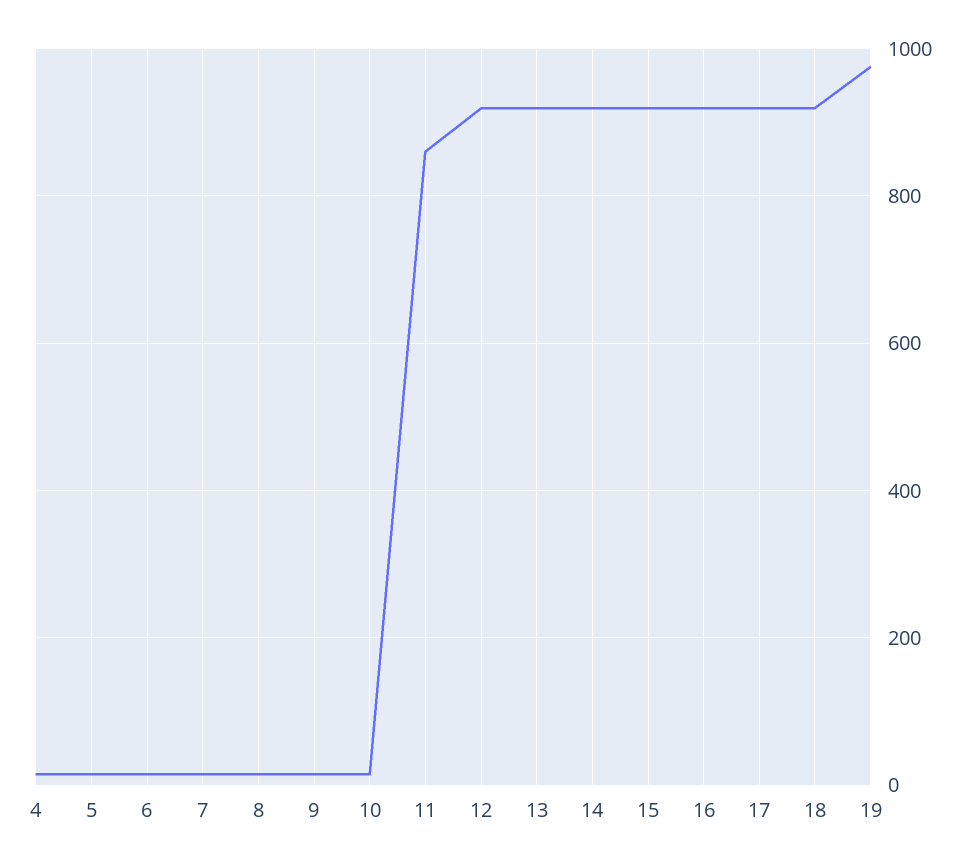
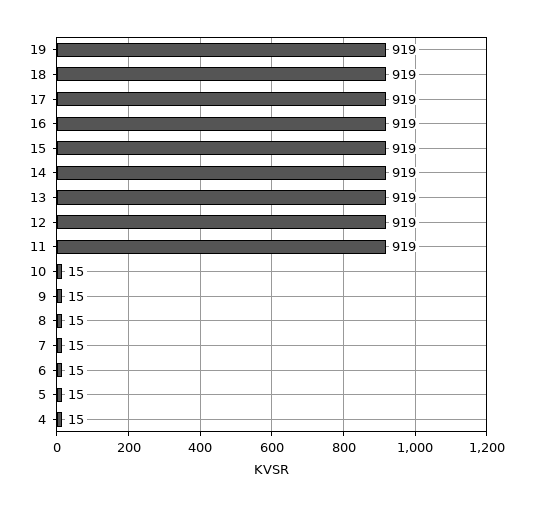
11: 860 -> 919
19: 980 -> 919

